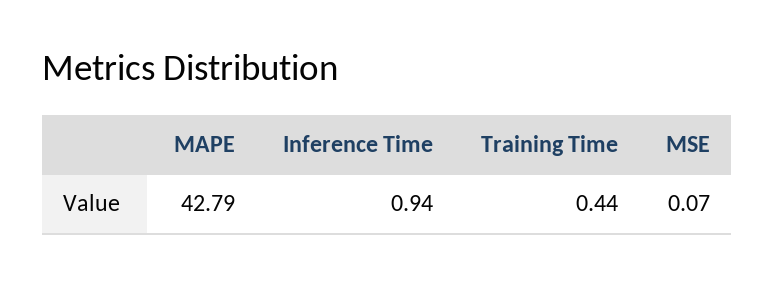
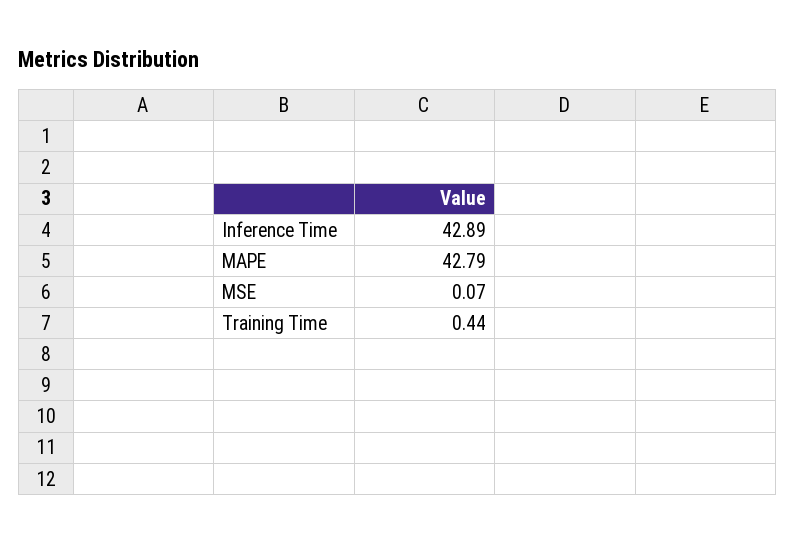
Inference Time: 0.94 -> 42.89

